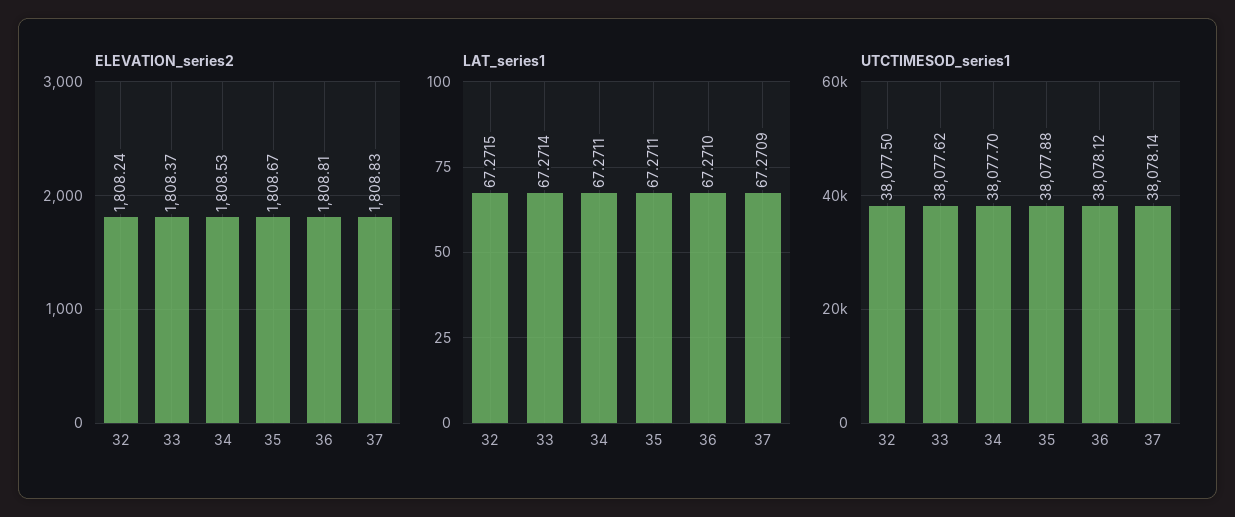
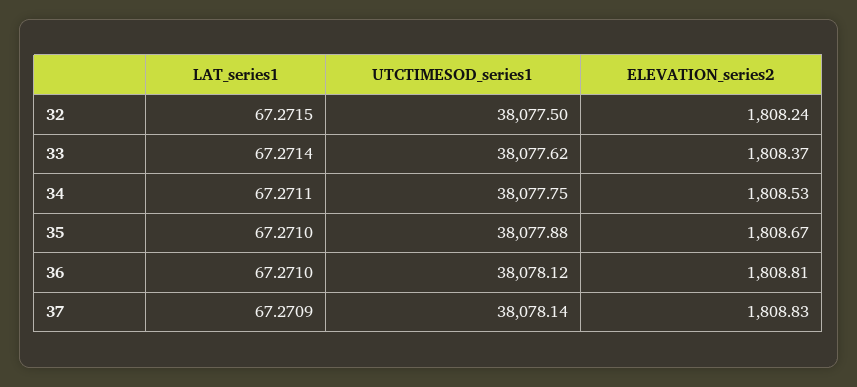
LAT_series1, 35: 67.2711 -> 67.271
UTCTIMESOD_series1, 34: 38077.7 -> 38077.75

